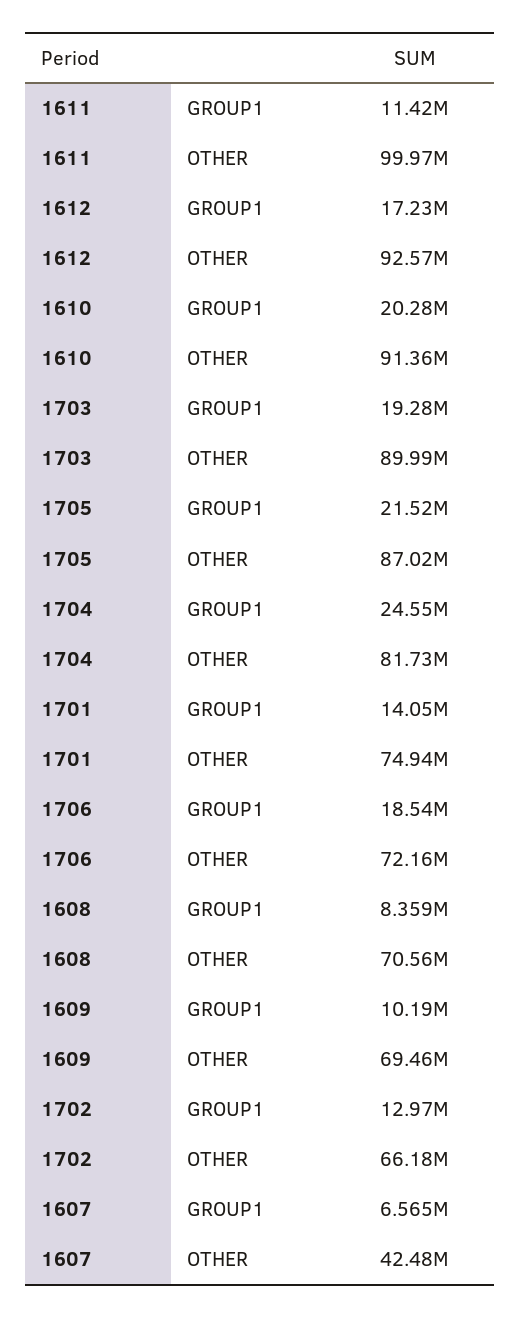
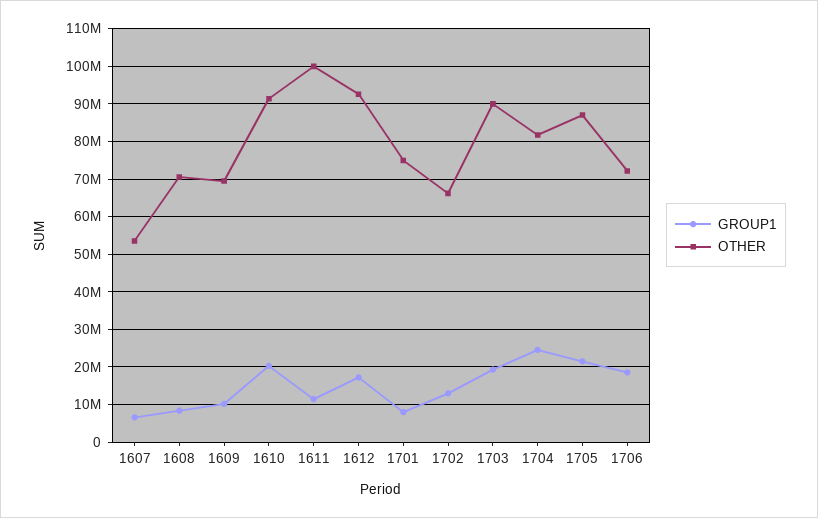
GROUP1, 1701: 14050000 -> 8000000
OTHER, 1607: 42480000 -> 54000000

